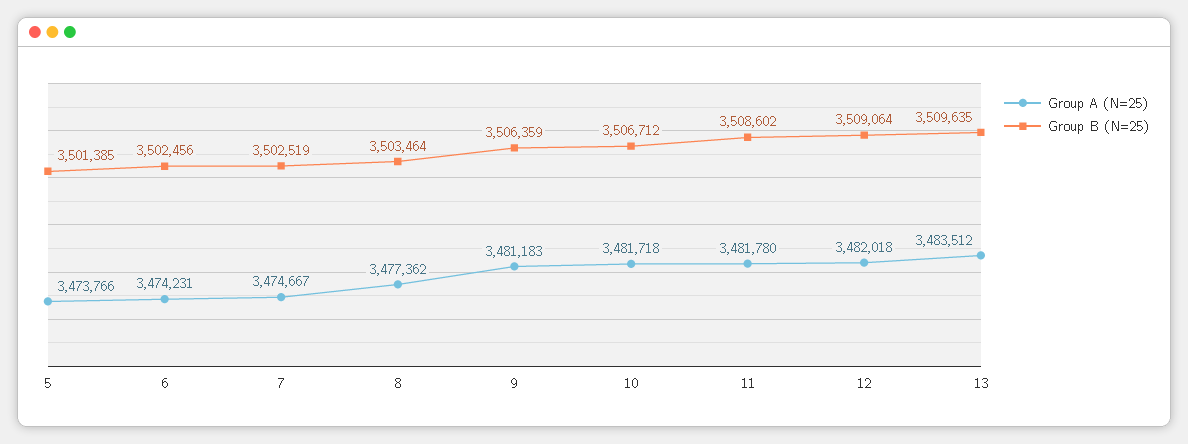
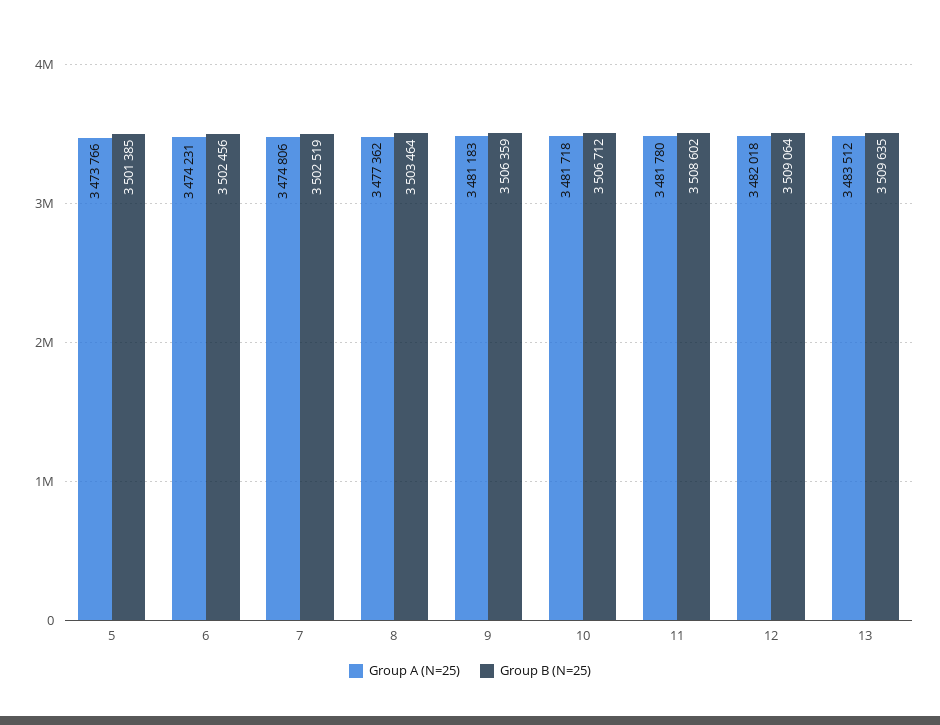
Group A (N=25), 7: 3474667 -> 3474806

